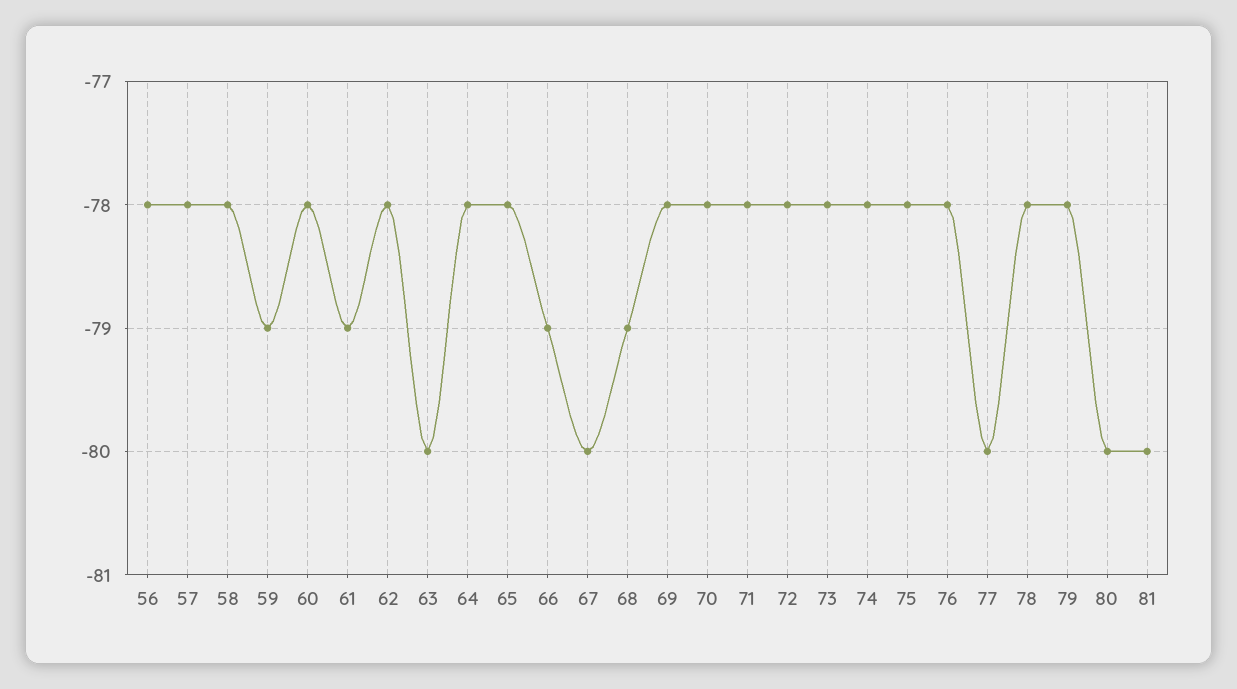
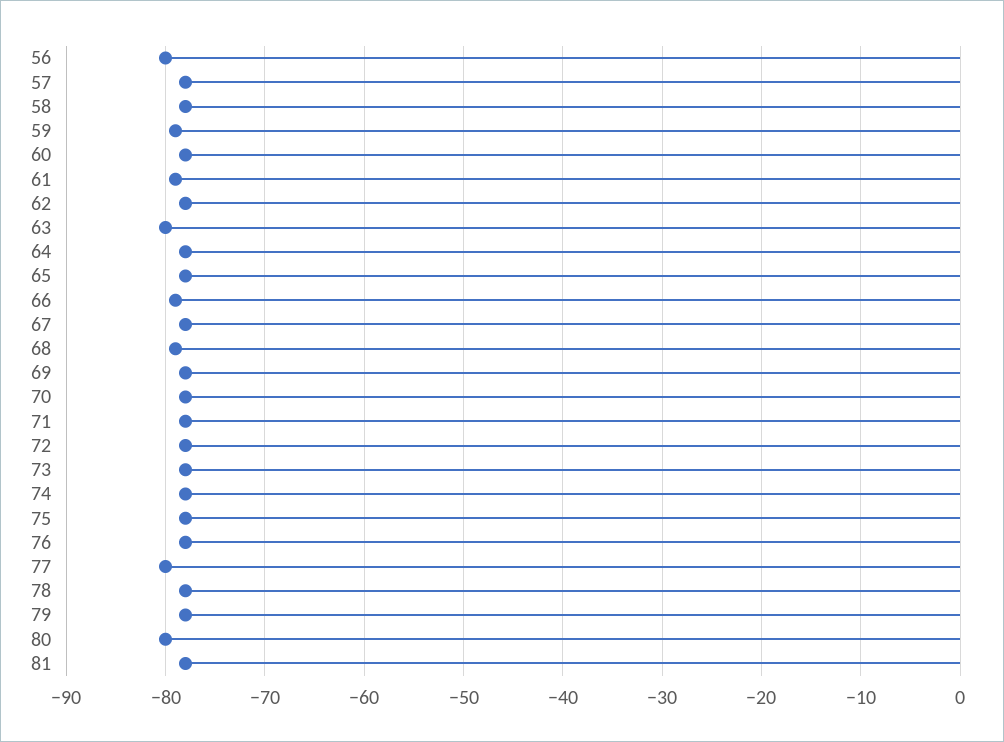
56: -78 -> -80
67: -80 -> -78
81: -80 -> -78

